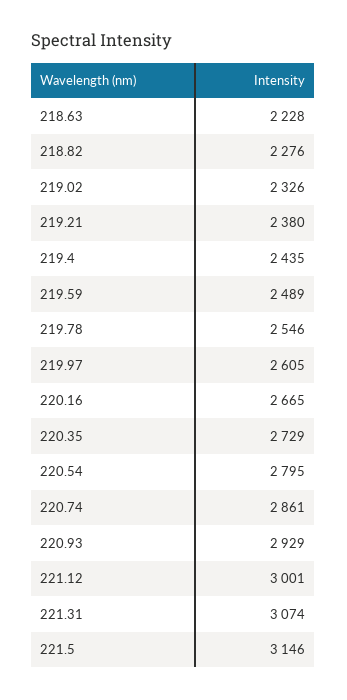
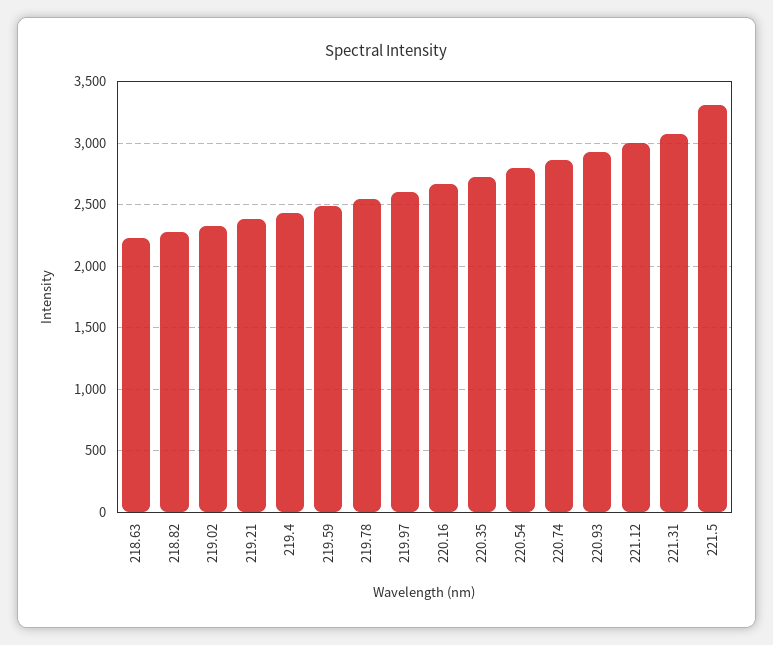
221.5: 3146 -> 3300

